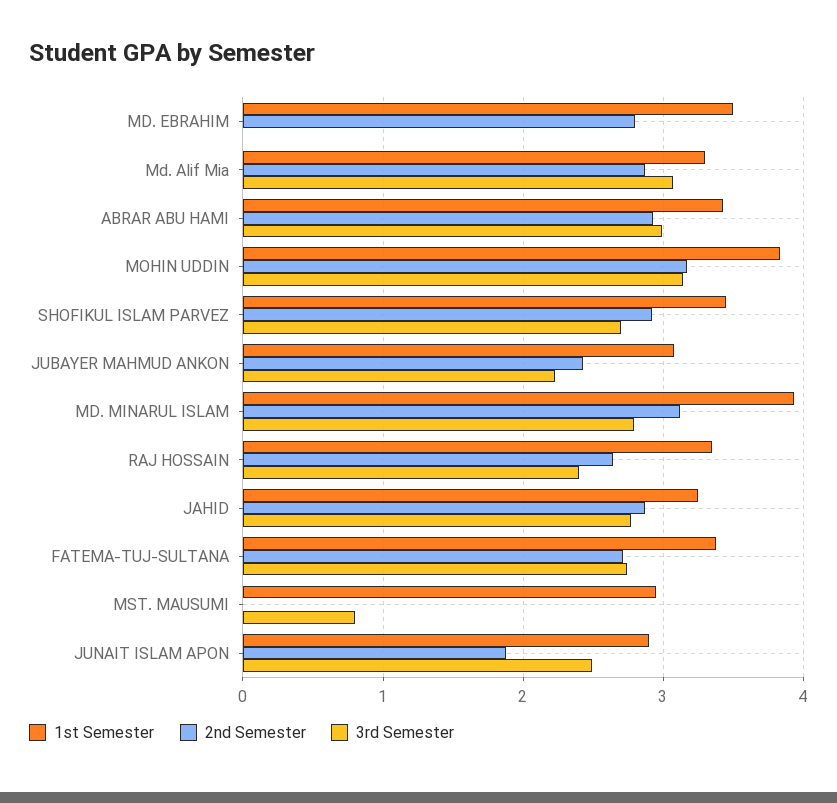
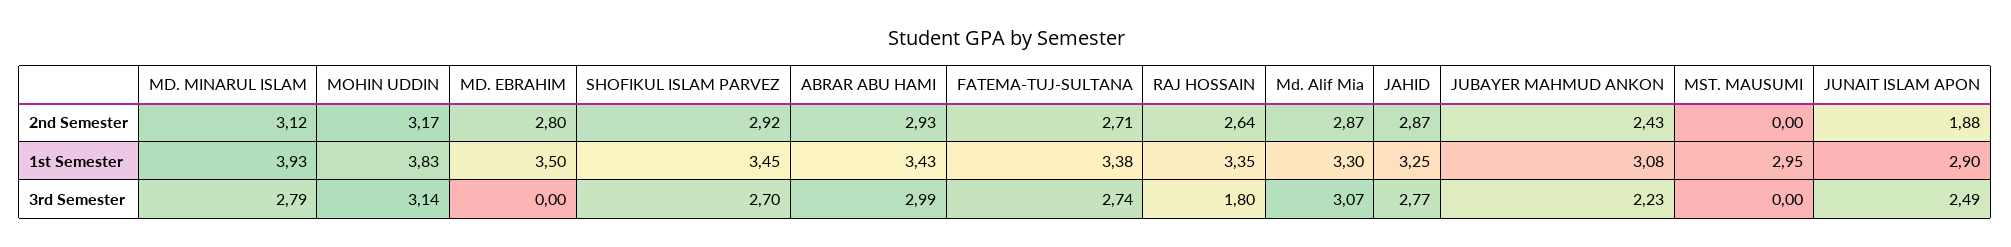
3rd Semester, RAJ HOSSAIN: 2.4 -> 1.8
3rd Semester, MST. MAUSUMI: 0.8 -> 0

